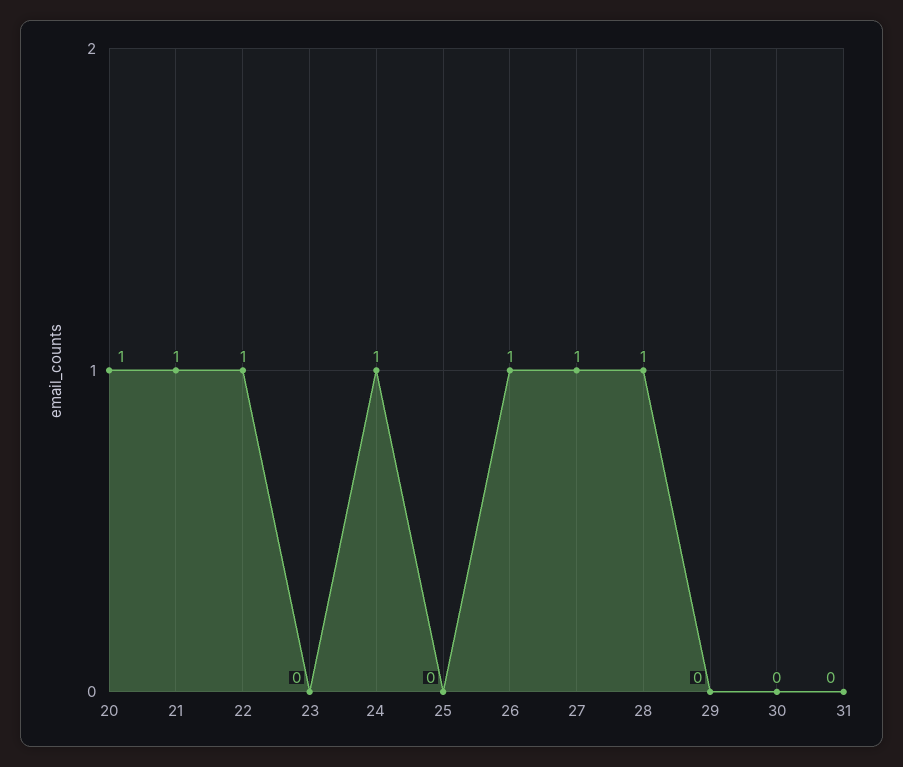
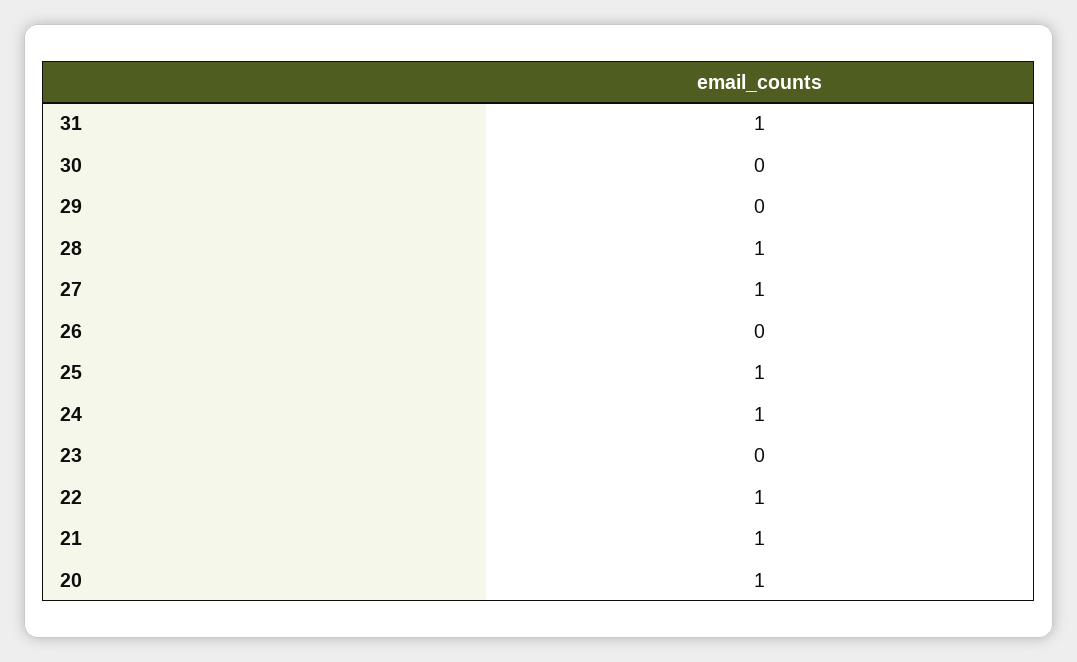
25: 0 -> 1
26: 1 -> 0
31: 0 -> 1

